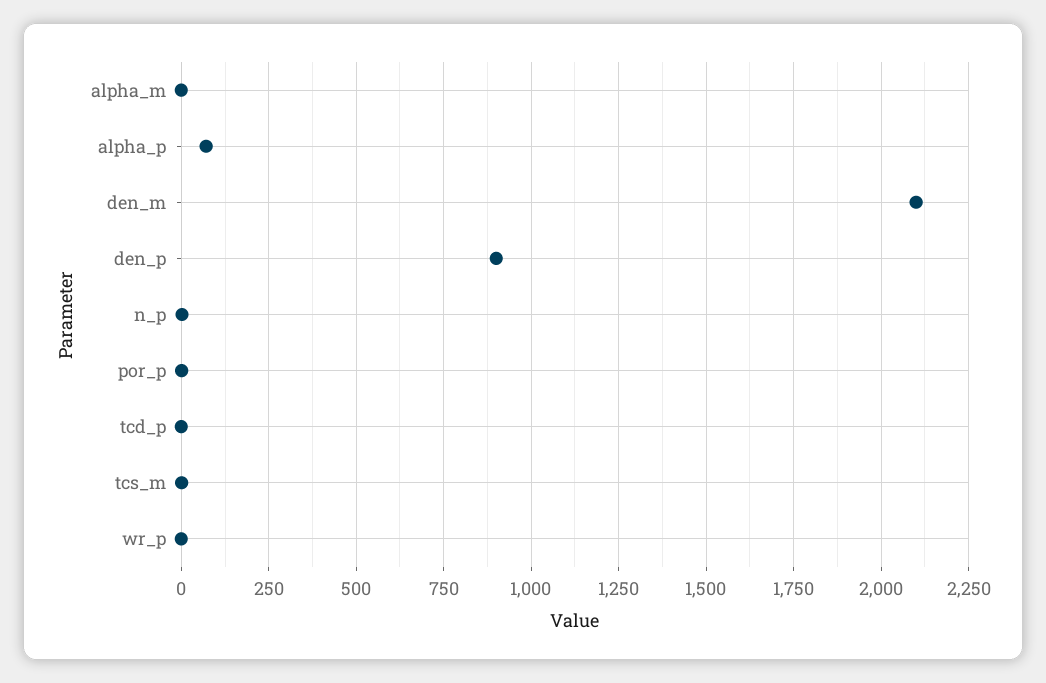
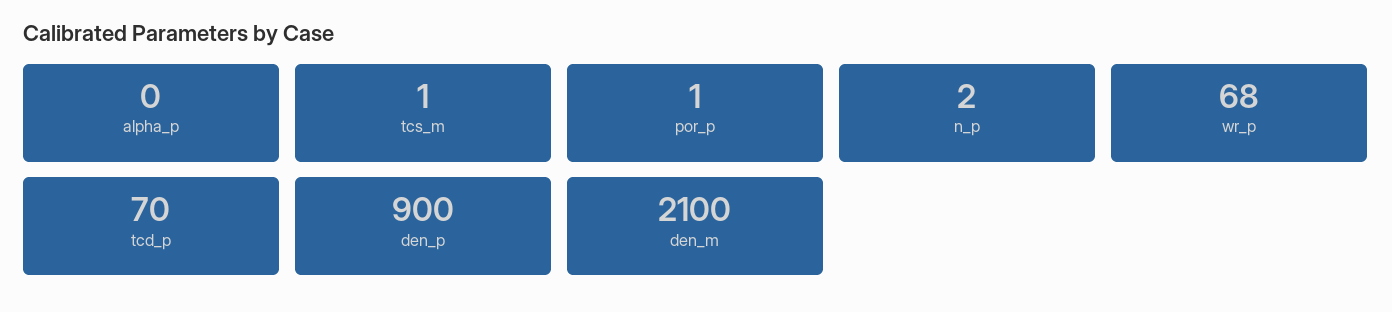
alpha_m: 0 -> none
alpha_p: 75 -> 0
tcd_p: 0 -> 70
wr_p: 0 -> 68

